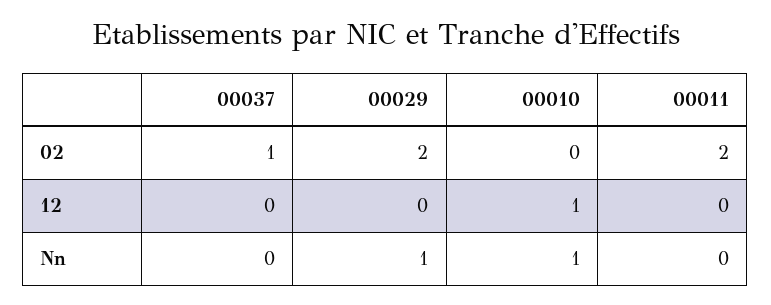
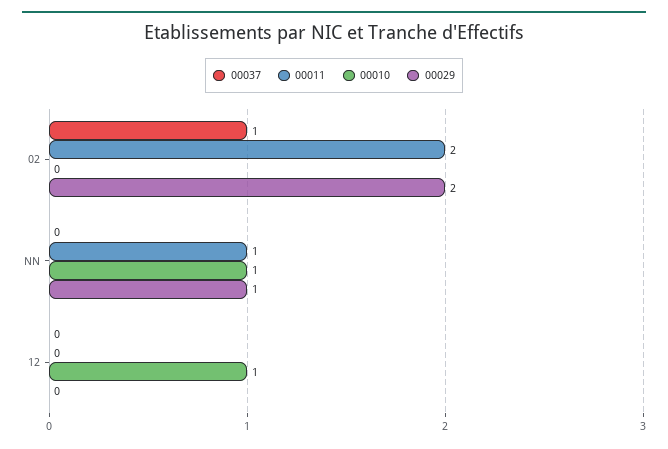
00011, Nn: 0 -> 1

